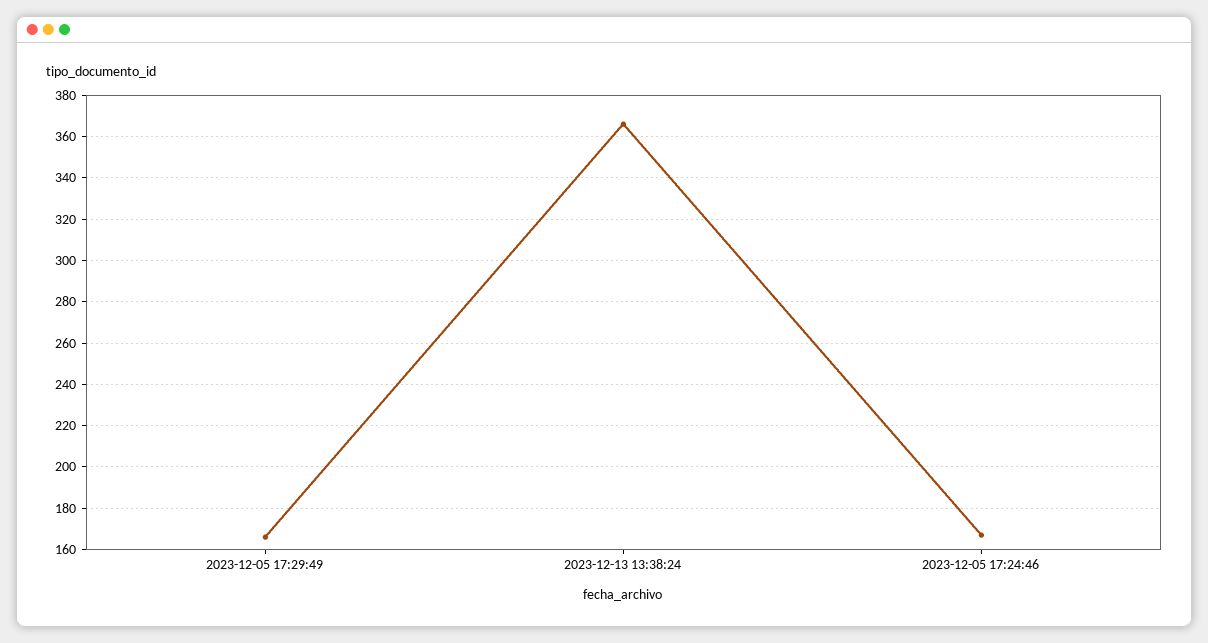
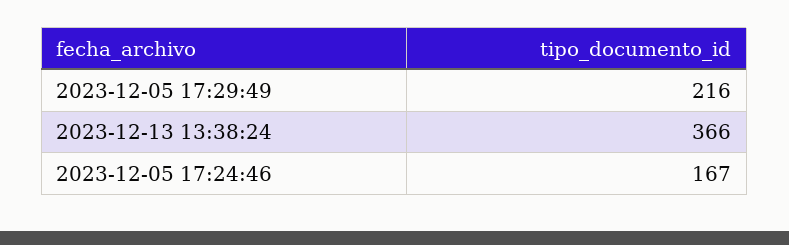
2023-12-05 17:29:49: 165 -> 216

